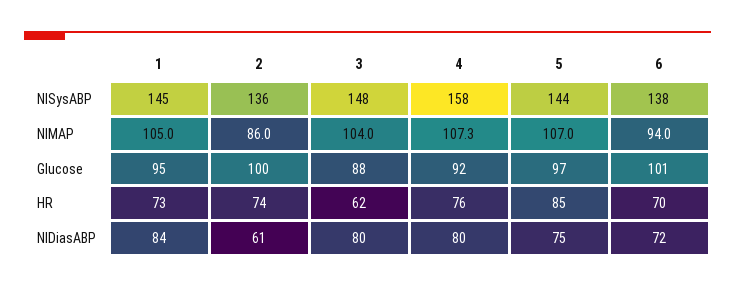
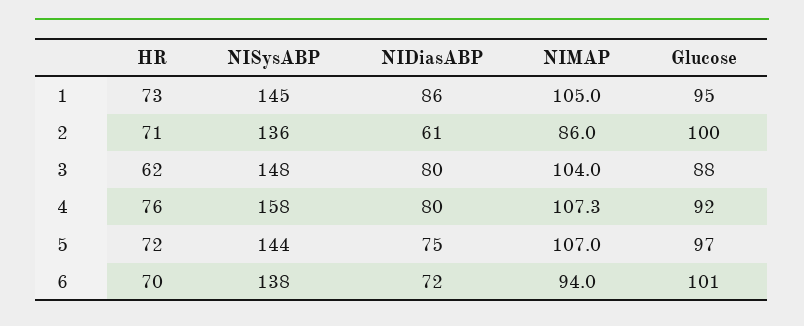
2, HR: 74 -> 71
5, HR: 85 -> 72
1, NIDiasABP: 84 -> 86

